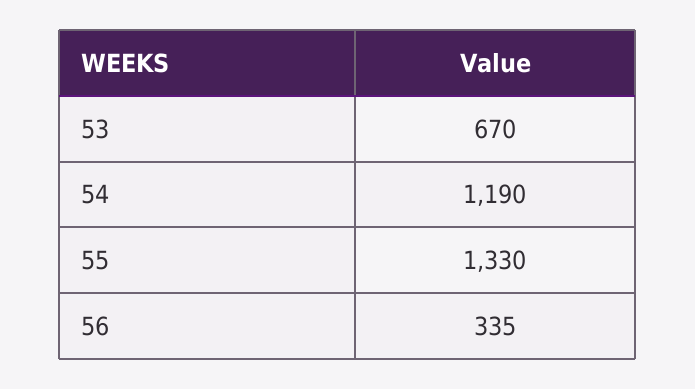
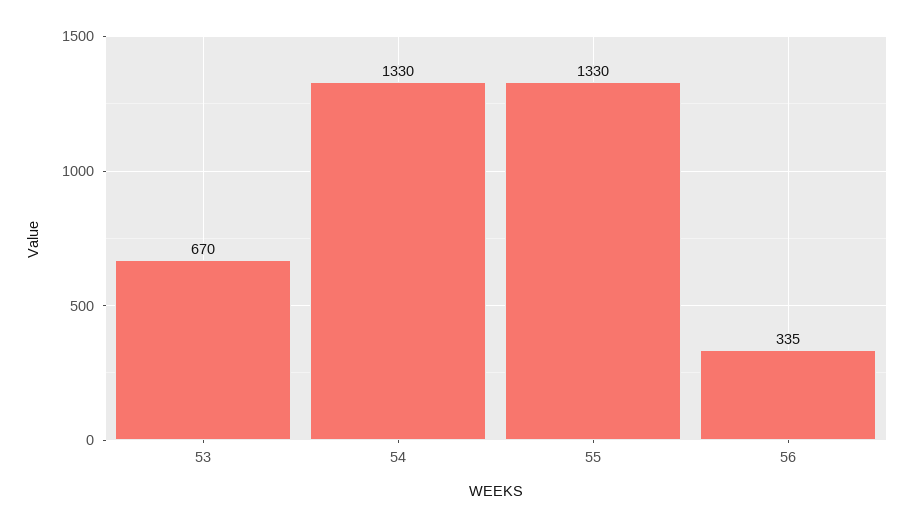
54: 1190 -> 1330

